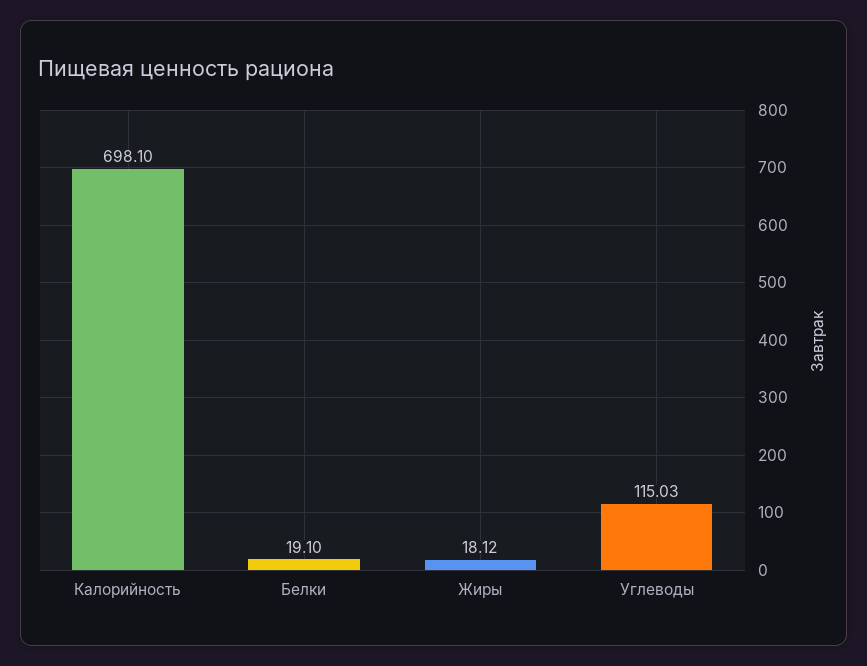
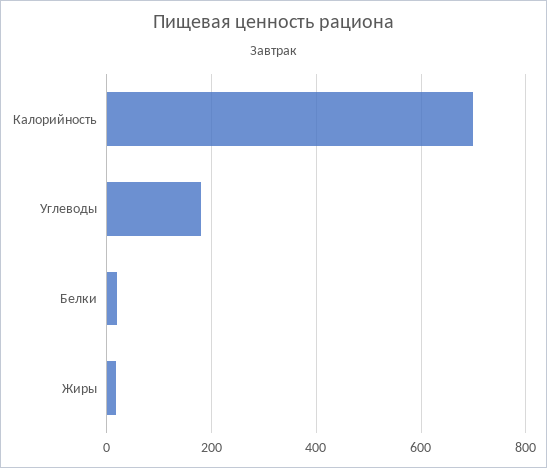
Углеводы: 115.03 -> 180

